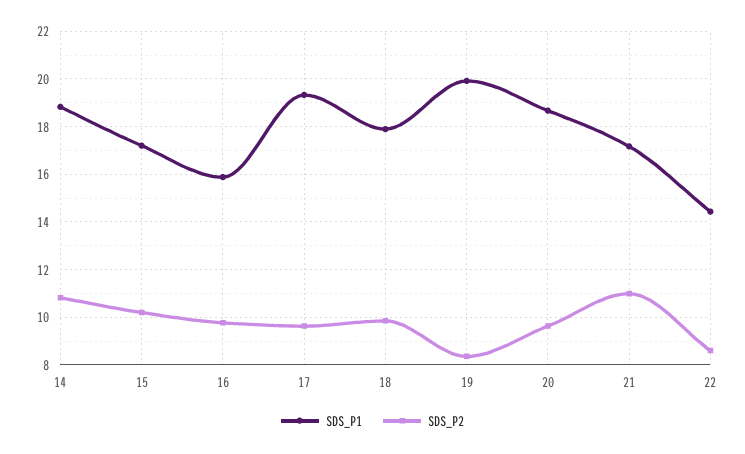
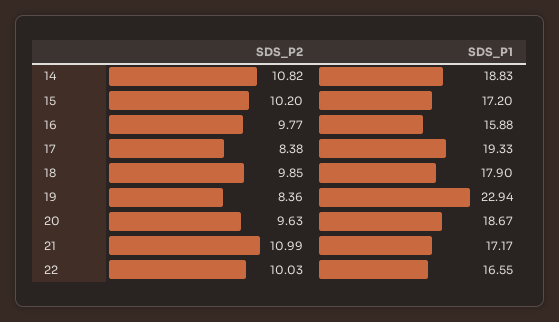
SDS_P2, 17: 9.5 -> 8.38
SDS_P1, 19: 20 -> 22.94
SDS_P1, 22: 14.5 -> 16.55
SDS_P2, 22: 8.5 -> 10.03

